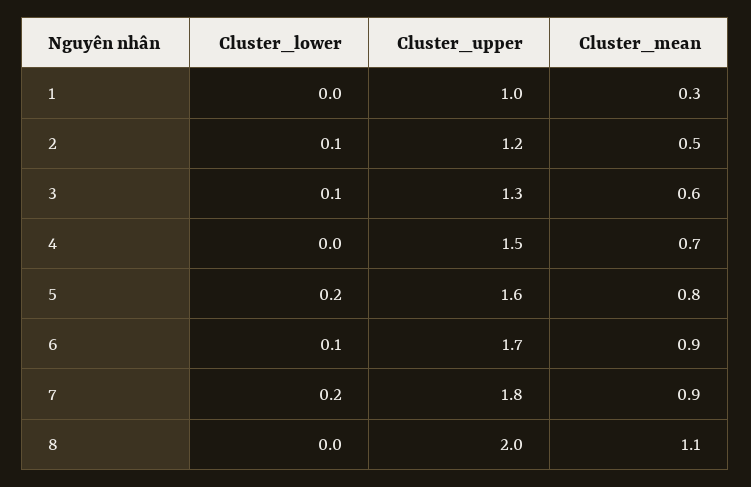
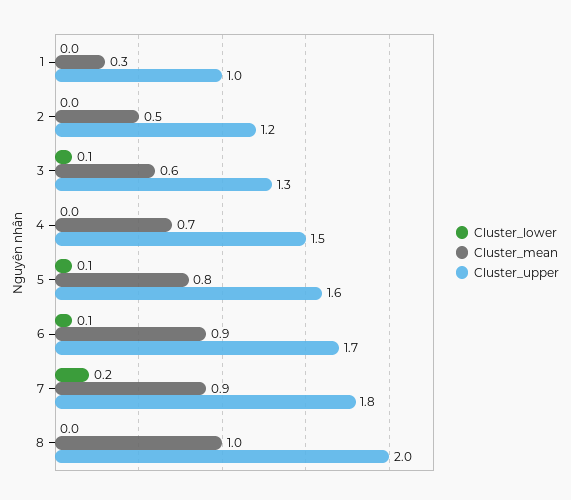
Cluster_lower, 2: 0.1 -> 0
Cluster_lower, 5: 0.2 -> 0.1
Cluster_mean, 8: 1.1 -> 1

